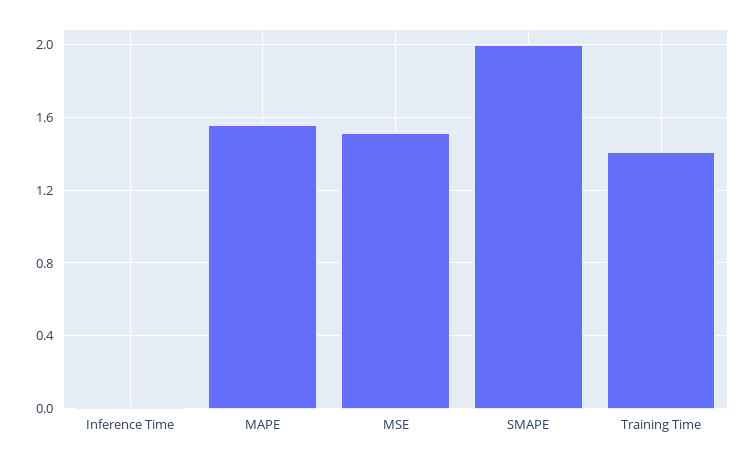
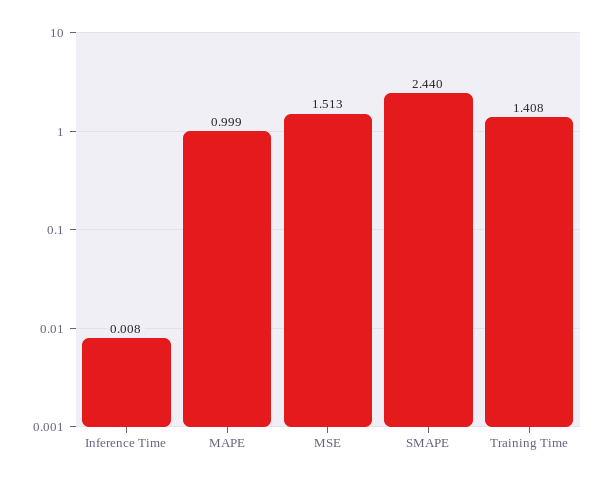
MAPE: 1.55 -> 0.999
SMAPE: 2 -> 2.44

